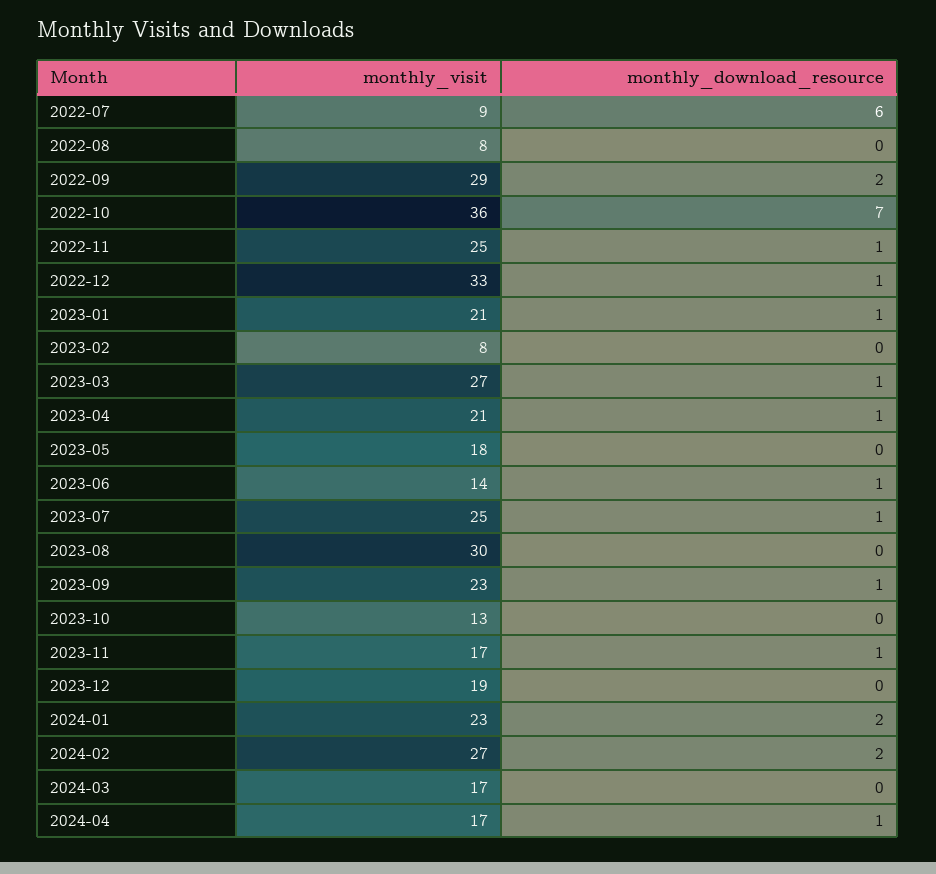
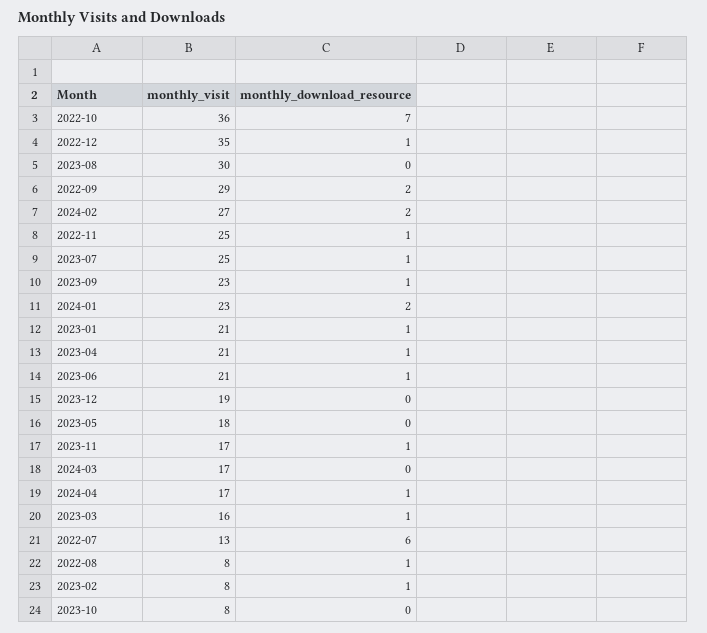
monthly_visit, 2022-07: 9 -> 13
monthly_download_resource, 2022-08: 0 -> 1
monthly_visit, 2022-12: 33 -> 35
monthly_download_resource, 2023-02: 0 -> 1
monthly_visit, 2023-03: 27 -> 16
monthly_visit, 2023-06: 14 -> 21
monthly_visit, 2023-10: 13 -> 8

